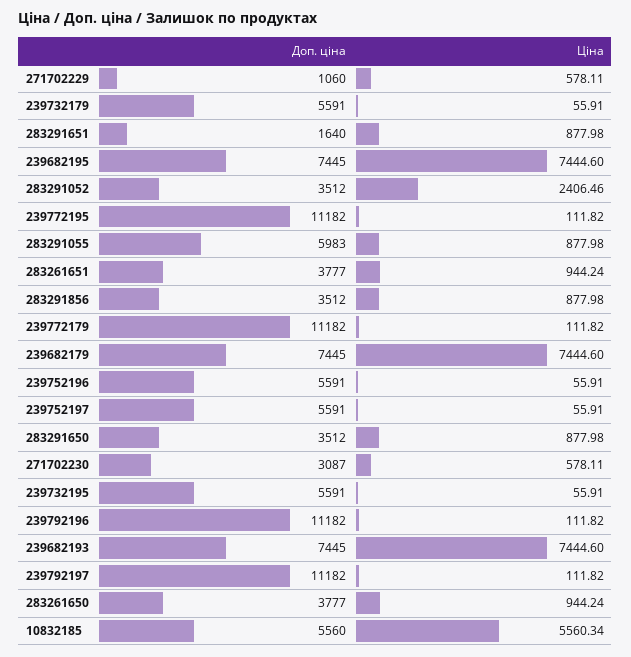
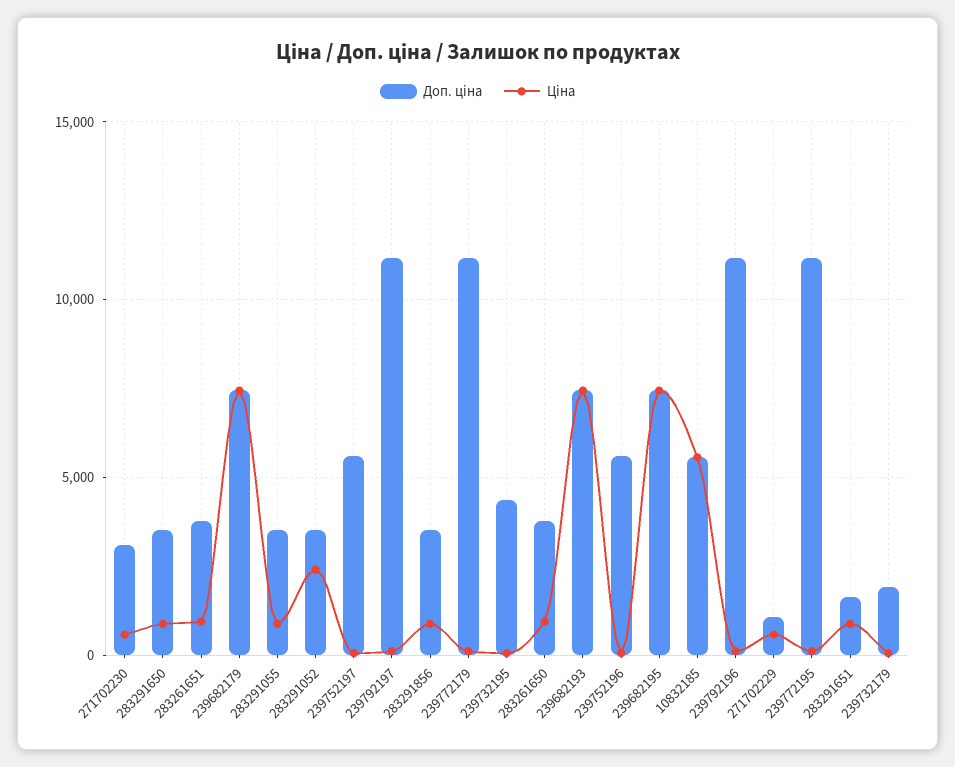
Доп. ціна, 239732179: 5591 -> 2000
Доп. ціна, 283291055: 5983 -> 3500
Доп. ціна, 239732195: 5591 -> 4500

